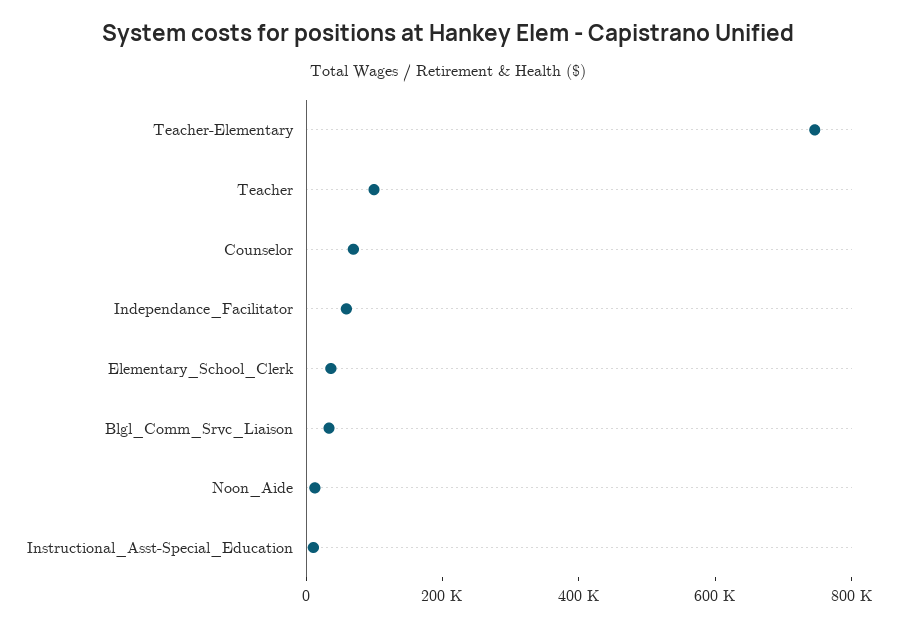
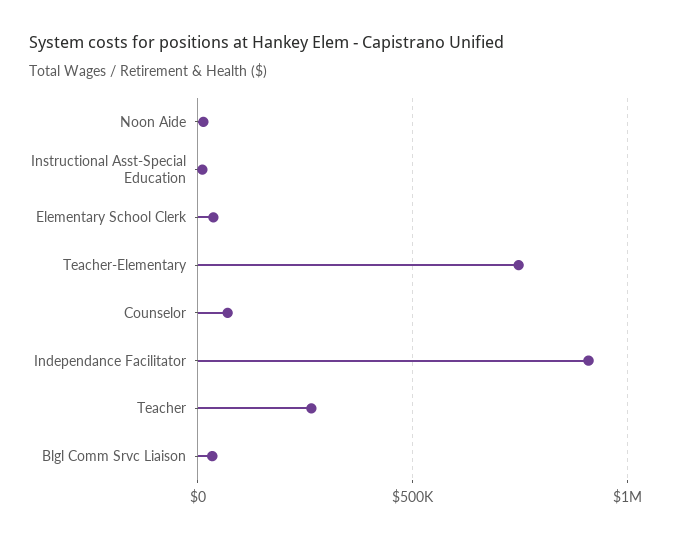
Teacher: 100000 -> 250000
Independance_Facilitator: 50000 -> 900000

